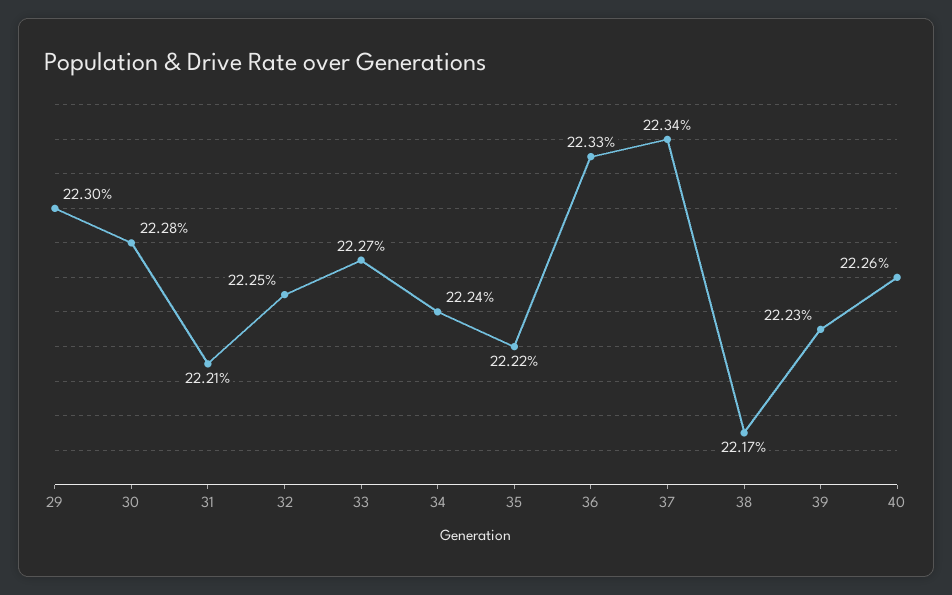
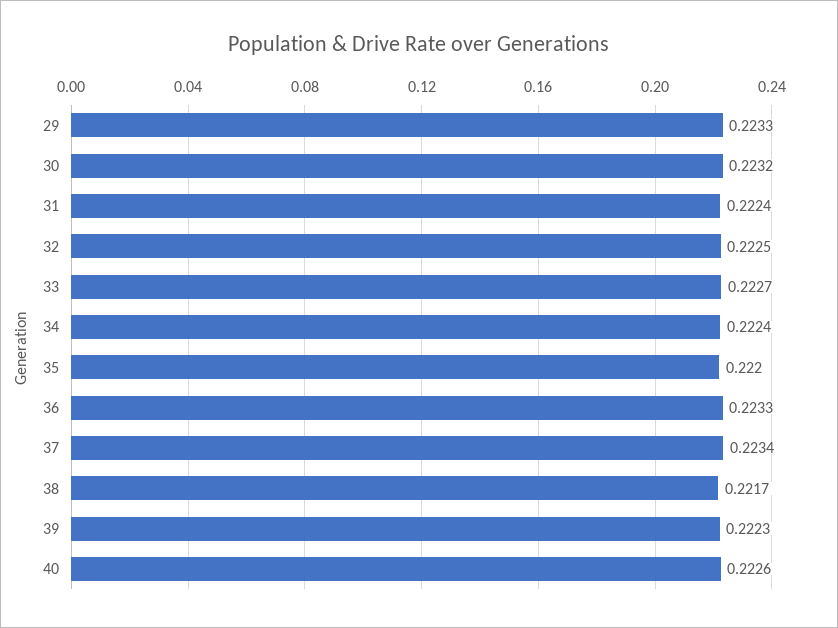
29: 0.223 -> 0.2233
30: 0.2228 -> 0.2232
31: 0.2221 -> 0.2224
35: 0.2222 -> 0.222

